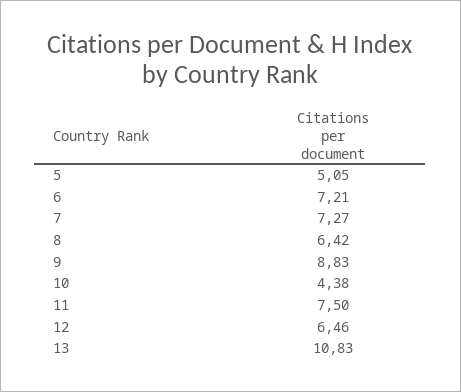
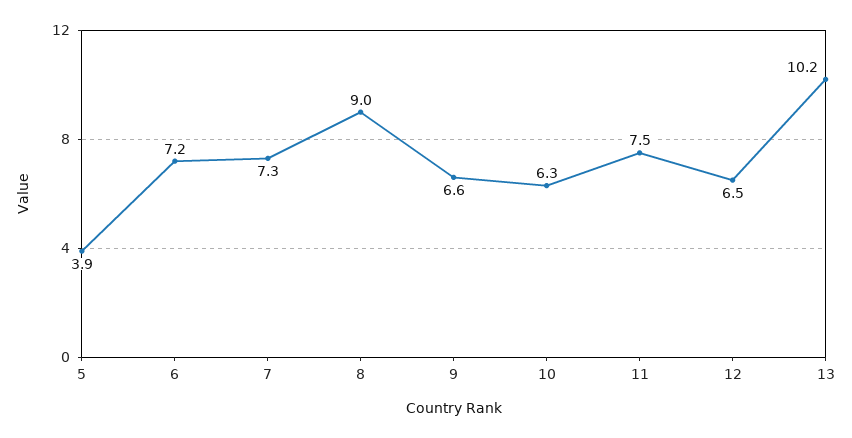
5: 5.05 -> 3.9
8: 6.42 -> 9
9: 8.83 -> 6.6
10: 4.38 -> 6.3
13: 10.83 -> 10.2

